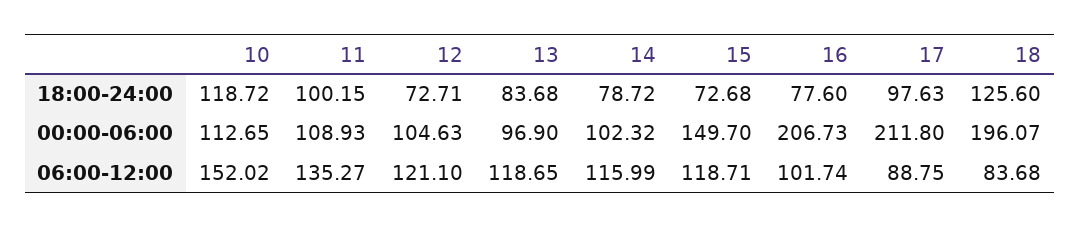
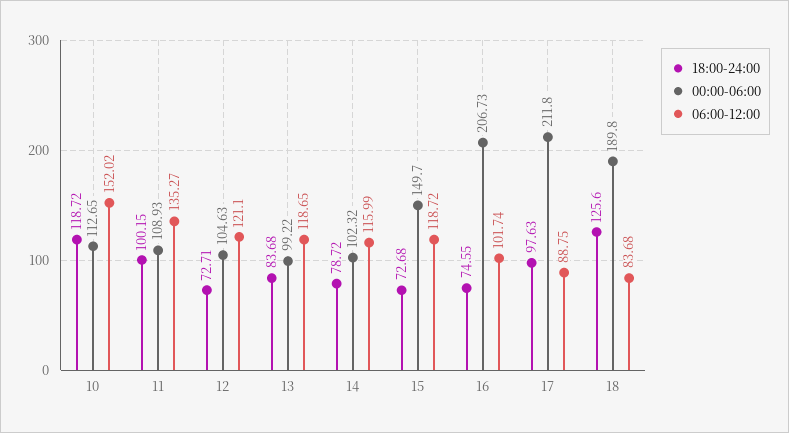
18:00-24:00, 16: 77.6 -> 74.55
00:00-06:00, 13: 96.9 -> 99.22
00:00-06:00, 18: 196.07 -> 189.8
06:00-12:00, 15: 118.71 -> 118.72

